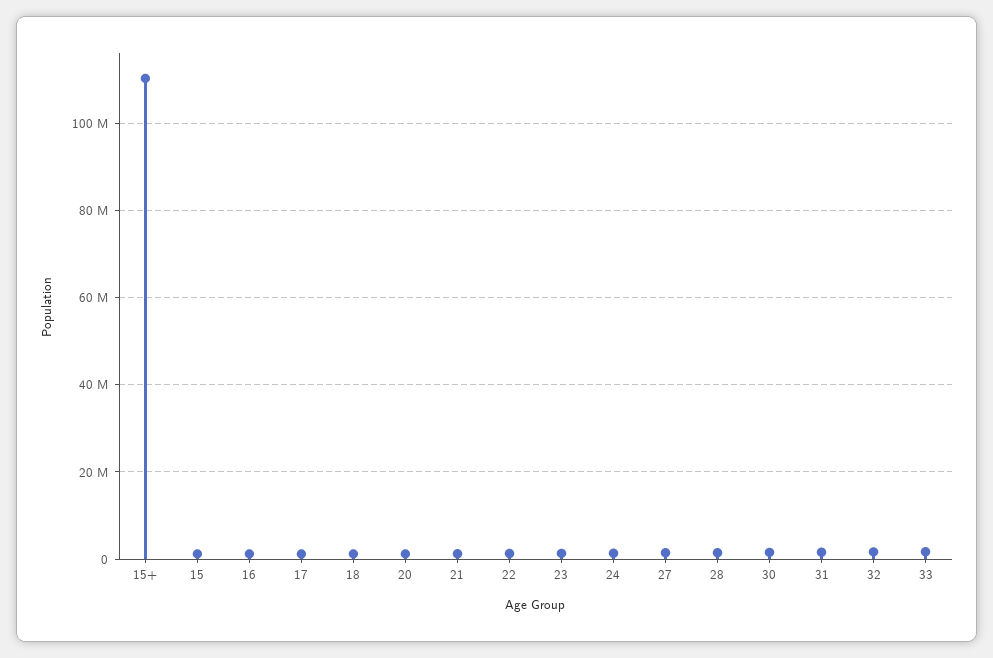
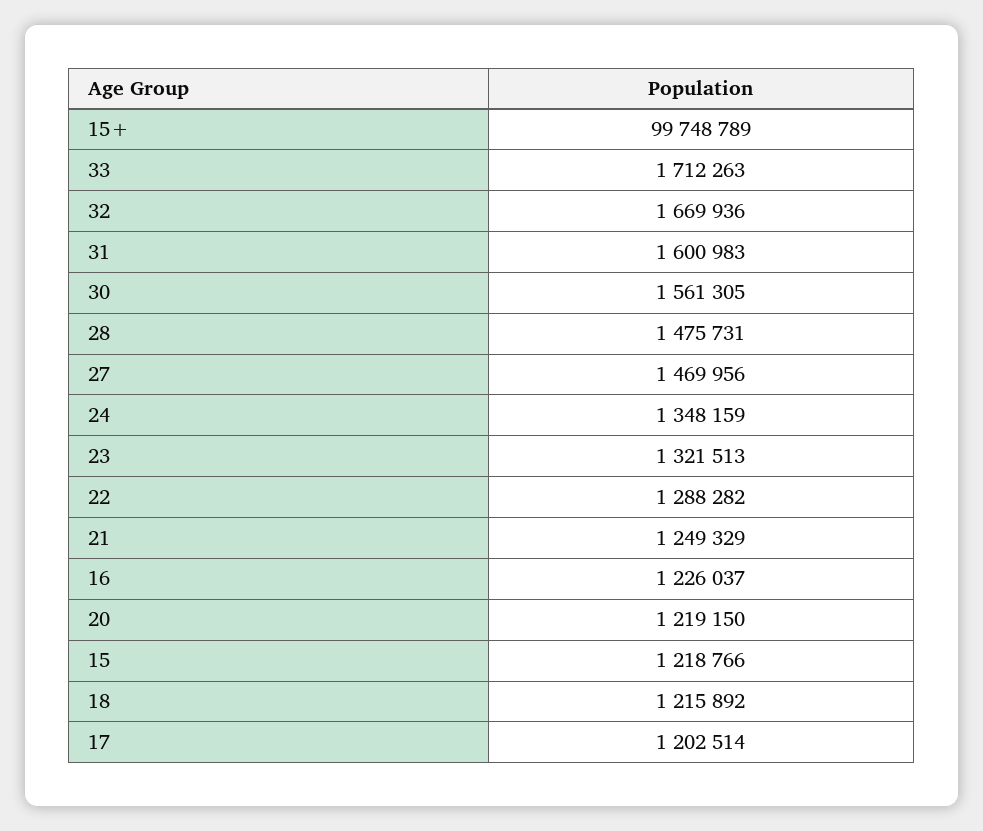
15+: 110000000 -> 99748789

